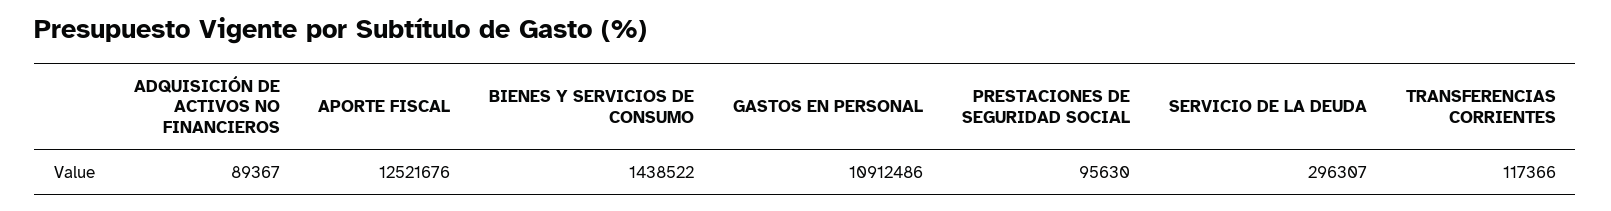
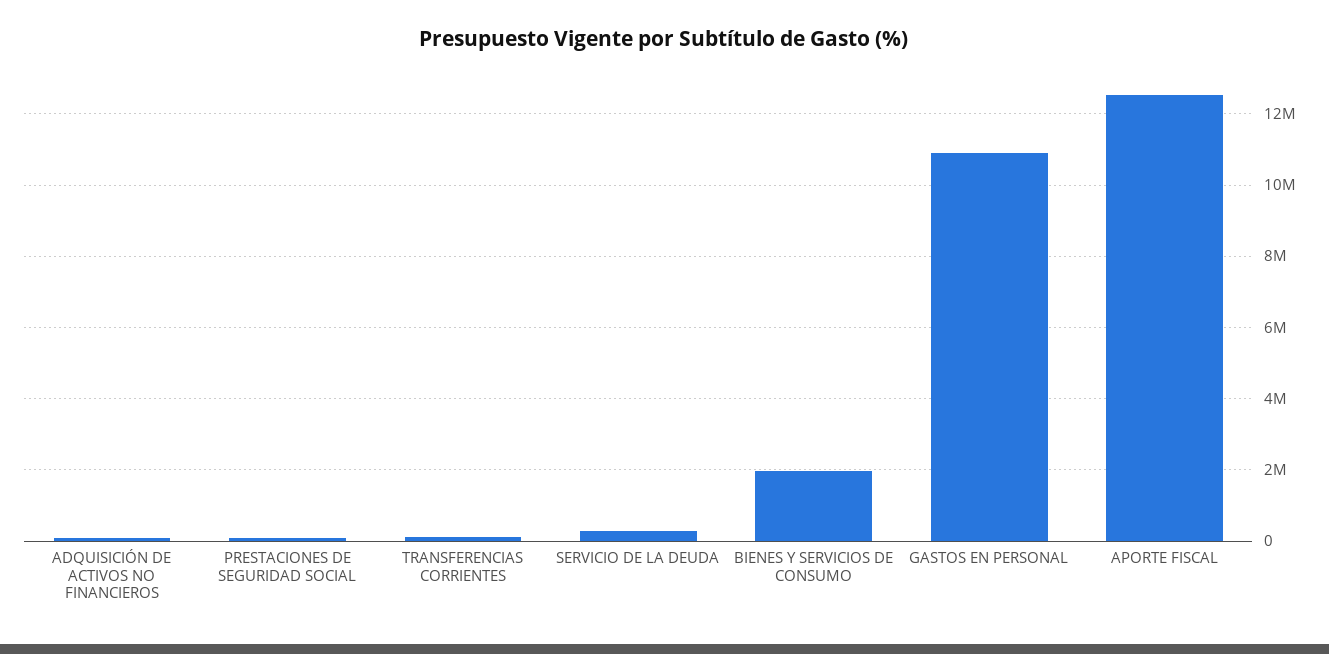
BIENES Y SERVICIOS DE CONSUMO: 1438522 -> 2000000

